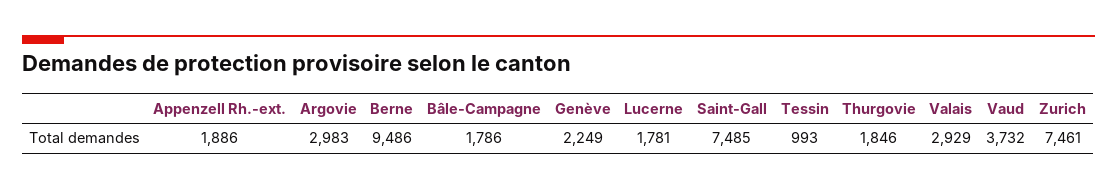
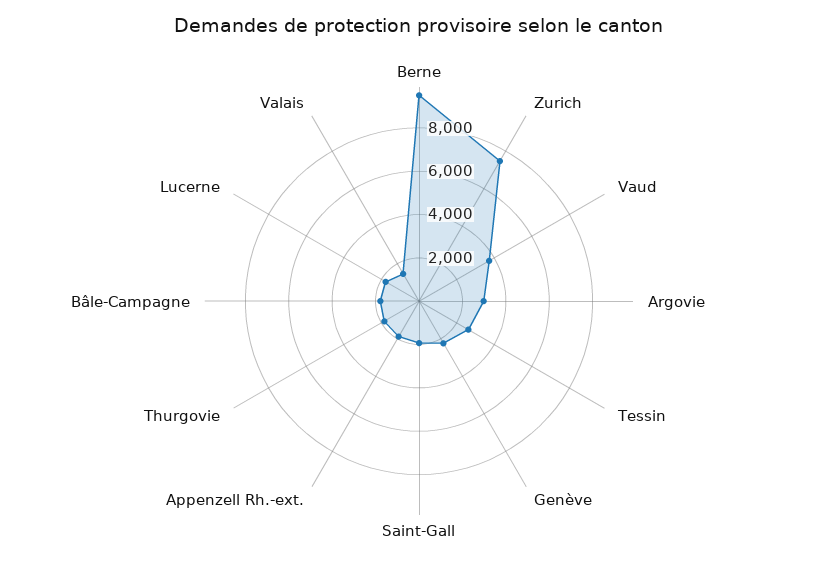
Saint-Gall: 7485 -> 2000
Tessin: 993 -> 2500
Valais: 2929 -> 1500

